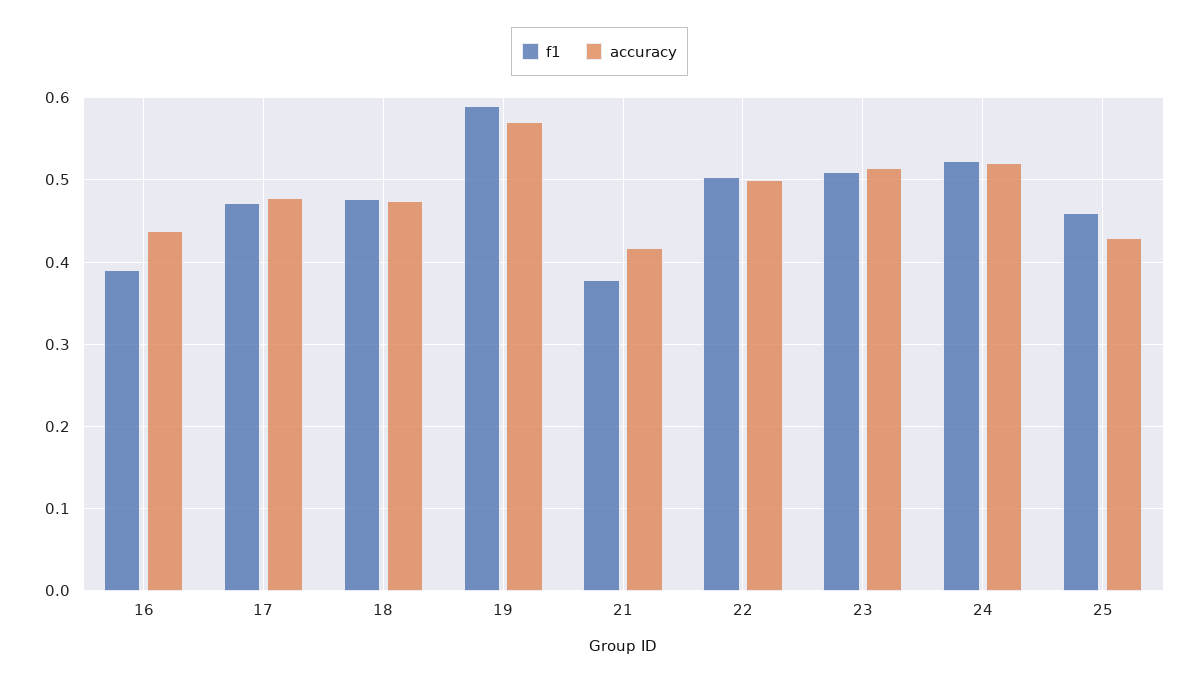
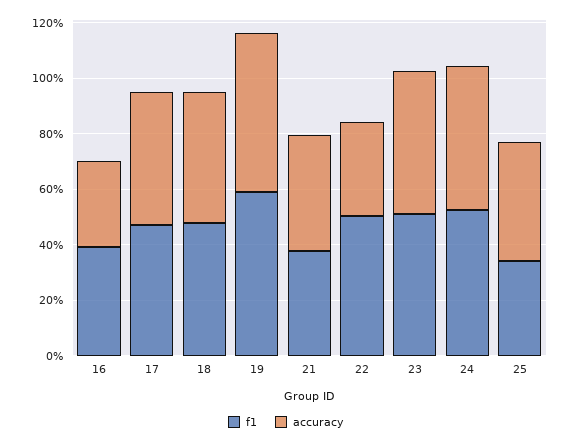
accuracy, 16: 0.44 -> 0.3
accuracy, 22: 0.5 -> 0.35
f1, 25: 0.46 -> 0.35

